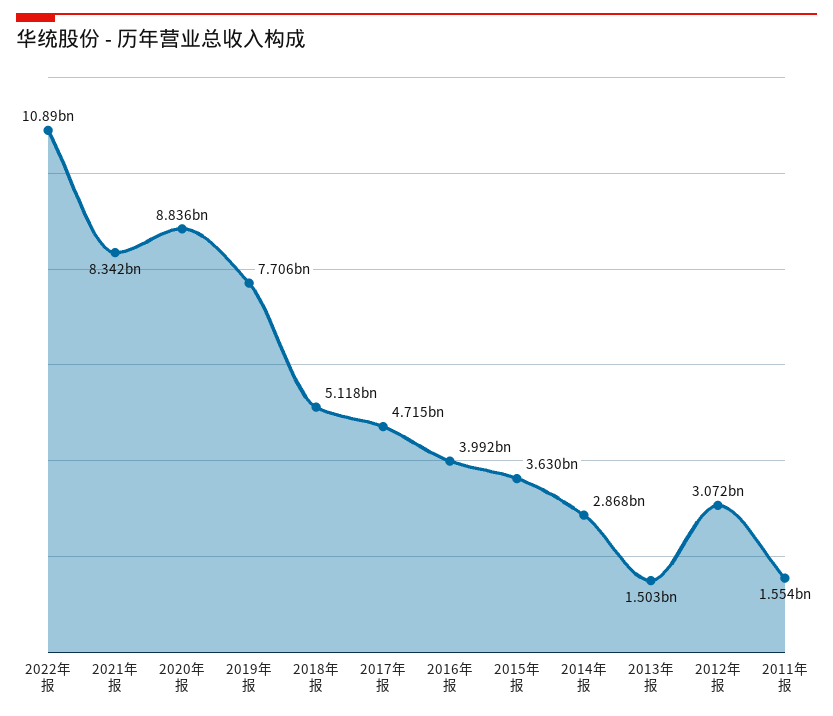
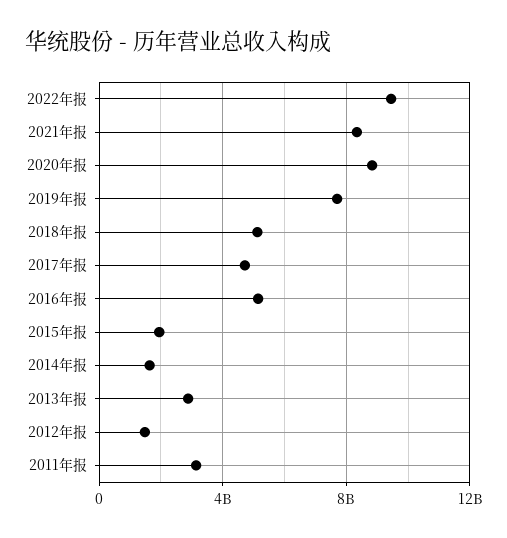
2022年报: 10890000000 -> 9500000000
2016年报: 3992000000 -> 5000000000
2015年报: 3630000000 -> 2000000000
2014年报: 2868000000 -> 1500000000
2013年报: 1503000000 -> 3000000000
2012年报: 3072000000 -> 1500000000
2011年报: 1554000000 -> 3000000000

